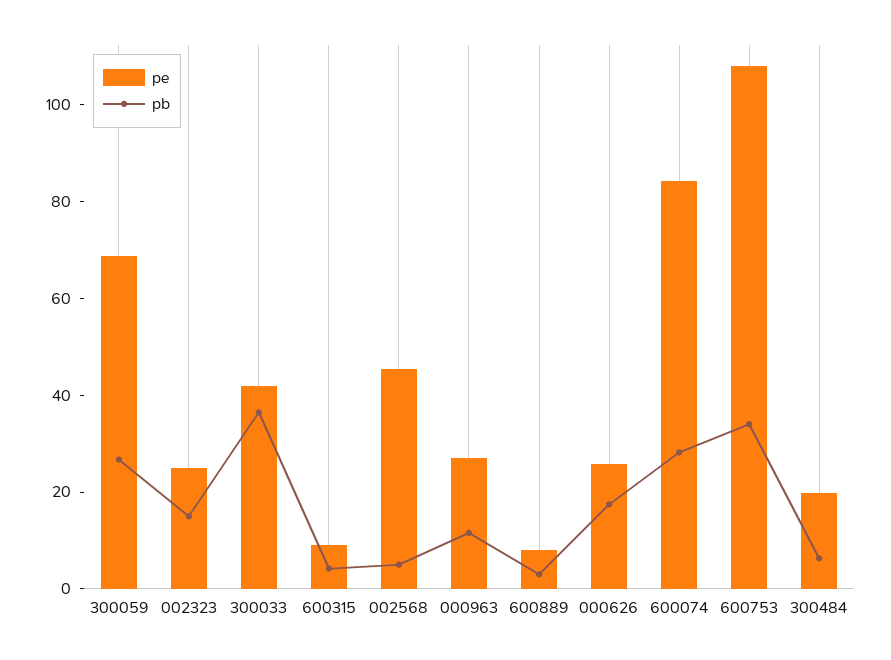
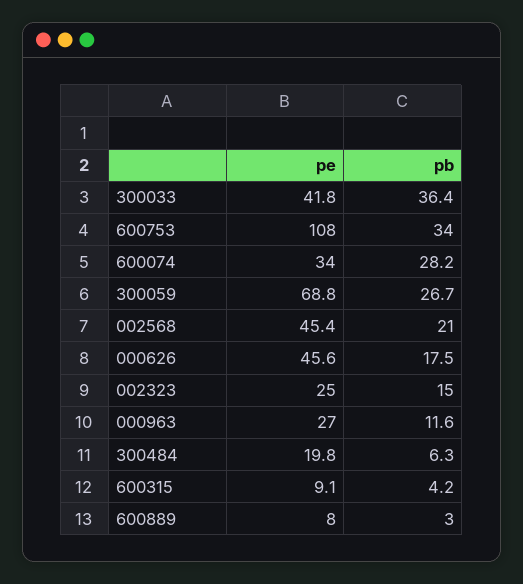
pb, 002568: 5 -> 21
pe, 000626: 25 -> 45.6
pe, 600074: 85 -> 34

